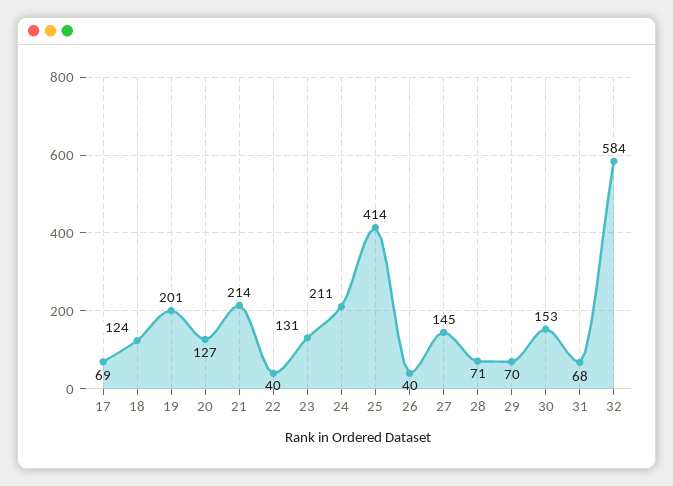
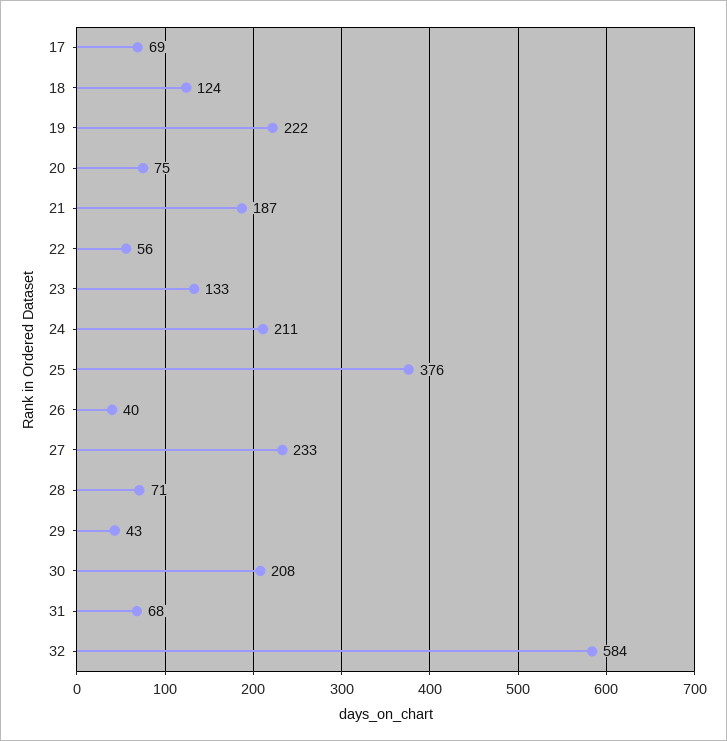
19: 201 -> 222
20: 127 -> 75
21: 214 -> 187
22: 40 -> 56
23: 131 -> 133
25: 414 -> 376
27: 145 -> 233
29: 70 -> 43
30: 153 -> 208

